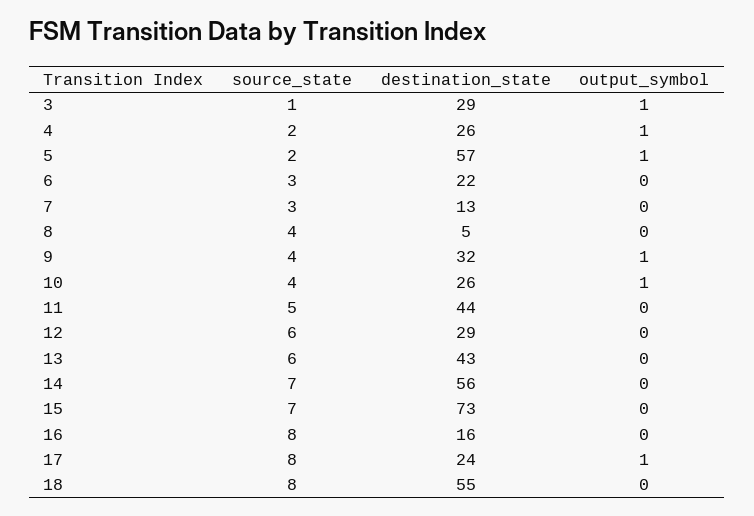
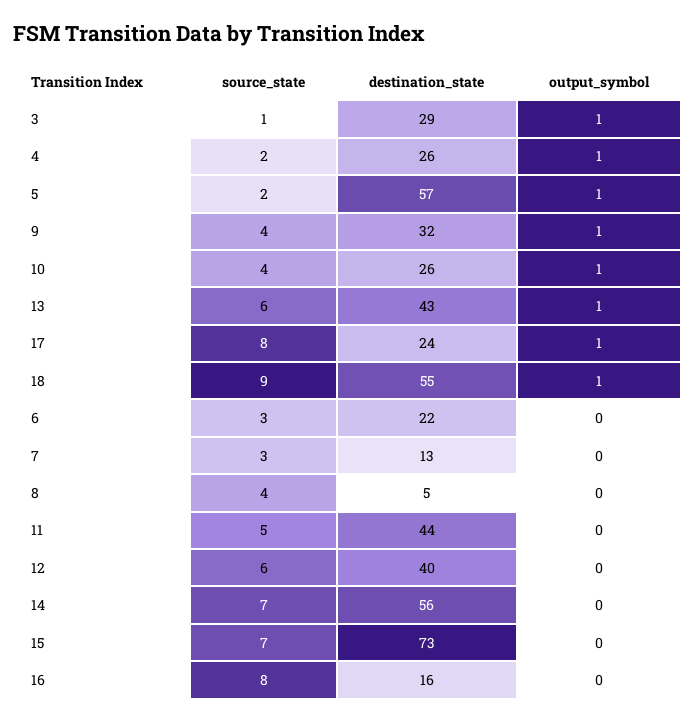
destination_state, 12: 29 -> 40
output_symbol, 13: 0 -> 1
source_state, 18: 8 -> 9
output_symbol, 18: 0 -> 1

